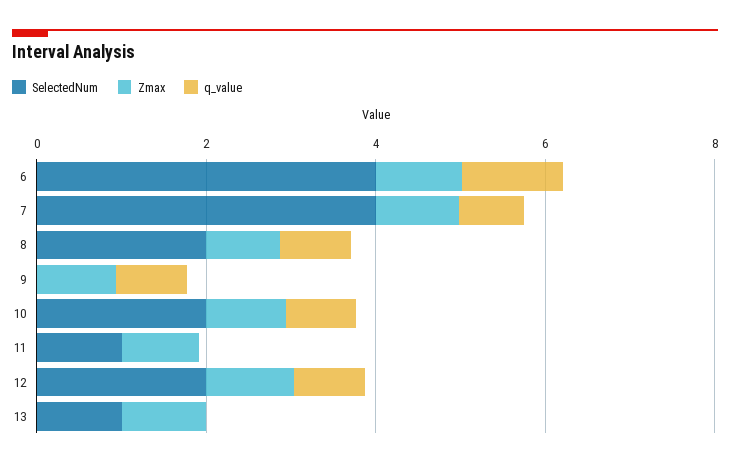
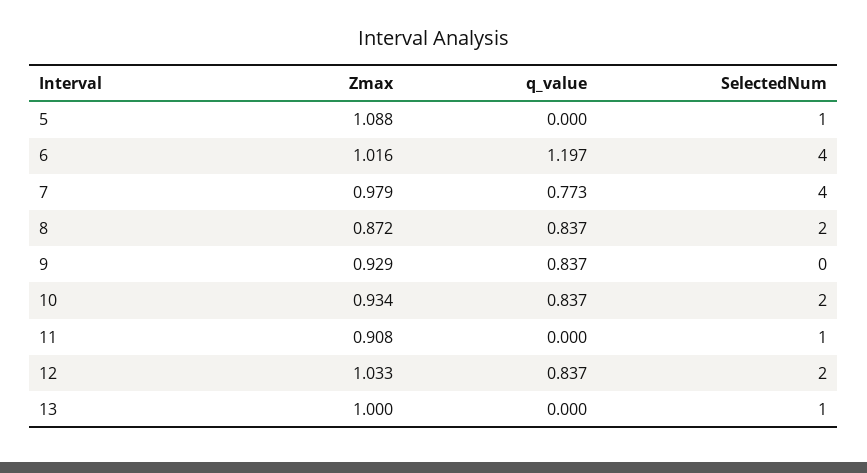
Zmax, 5: none -> 1.088
q_value, 5: none -> 0
SelectedNum, 5: none -> 1

